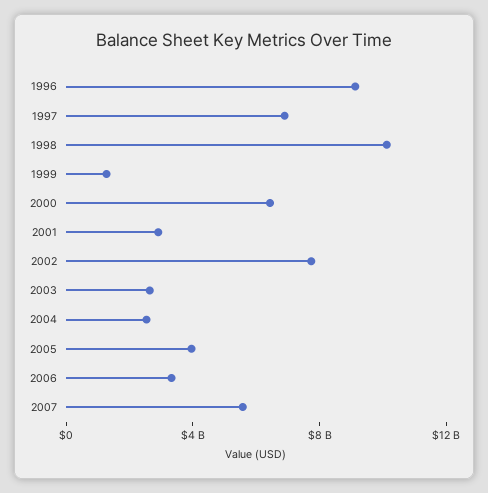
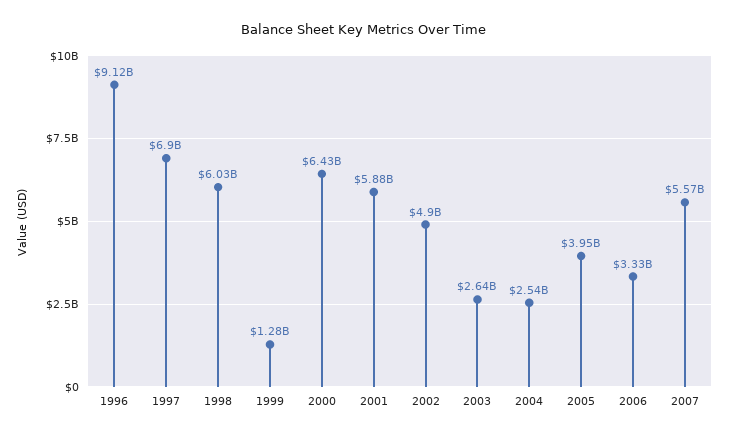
1998: 10000000000 -> 6030000000
2001: 3000000000 -> 5880000000
2002: 8000000000 -> 4900000000

